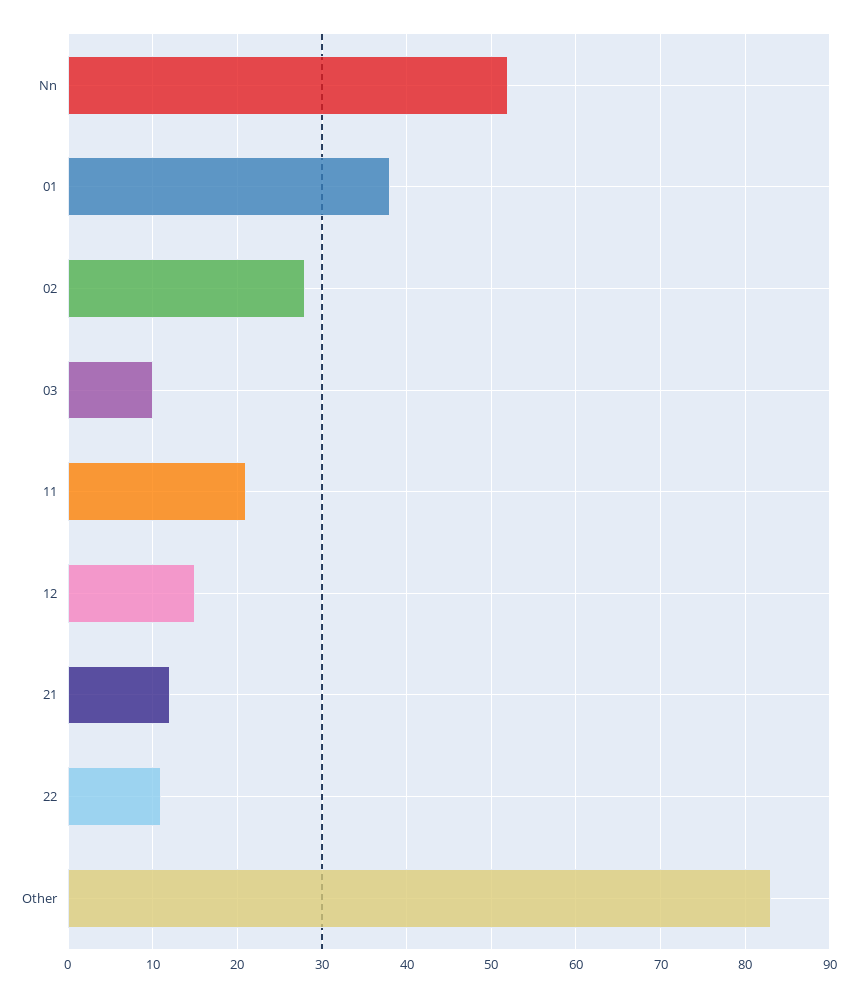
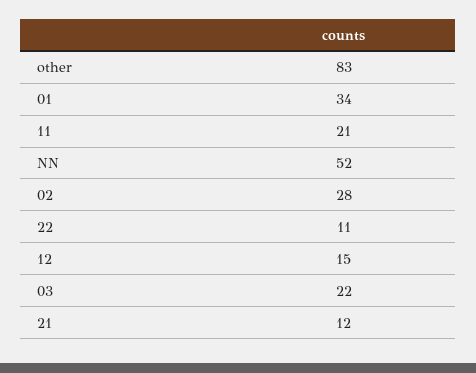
01: 38 -> 34
03: 10 -> 22

